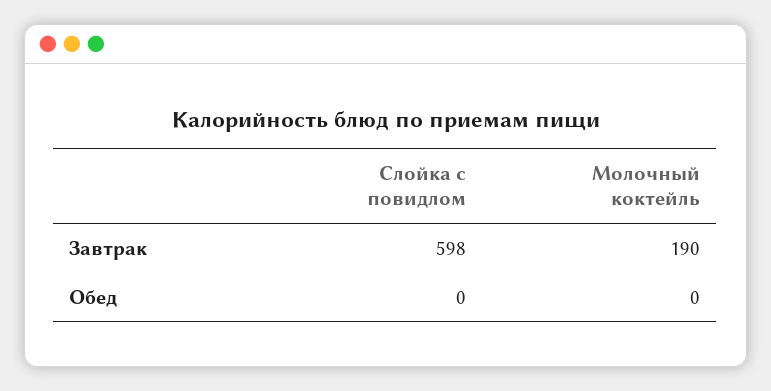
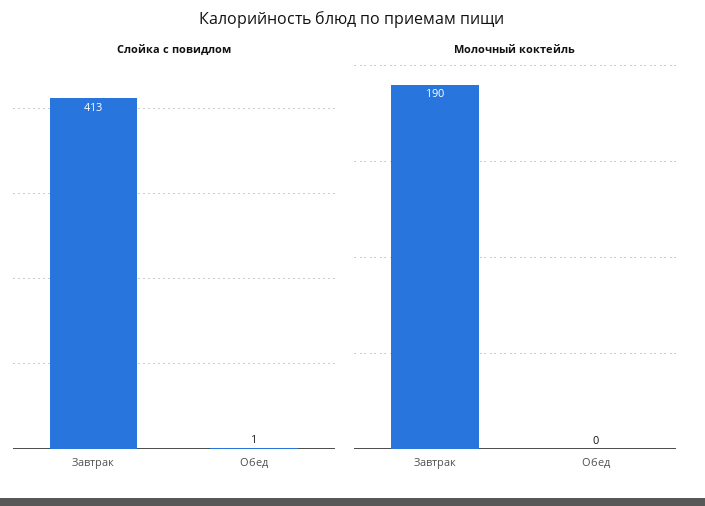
Слойка с повидлом, Завтрак: 598 -> 413
Слойка с повидлом, Обед: 0 -> 1

